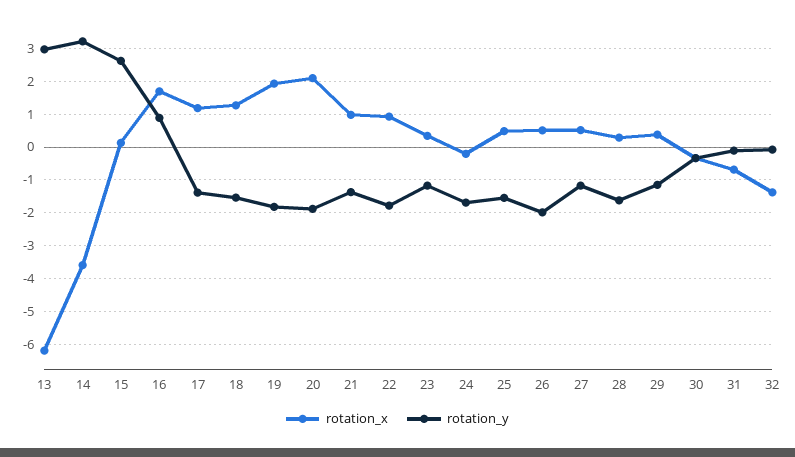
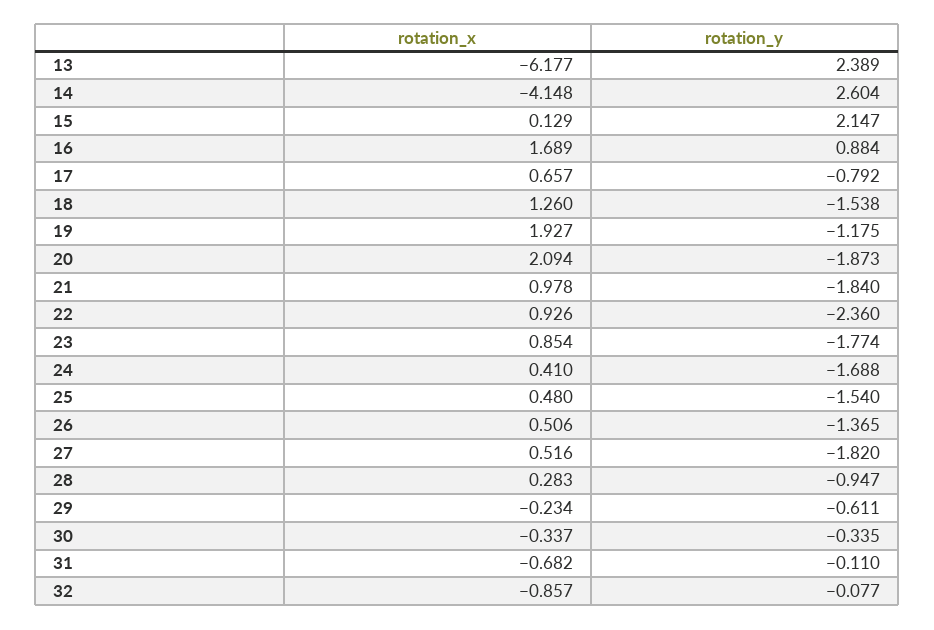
rotation_y, 13: 3 -> 2.389
rotation_x, 14: -3.6 -> -4.148
rotation_y, 14: 3.2 -> 2.604
rotation_y, 15: 2.6 -> 2.147
rotation_x, 17: 1.2 -> 0.657
rotation_y, 17: -1.4 -> -0.792
rotation_y, 19: -1.8 -> -1.175
rotation_y, 21: -1.4 -> -1.84
rotation_y, 22: -1.8 -> -2.36
rotation_x, 23: 0.4 -> 0.854
rotation_y, 23: -1.2 -> -1.774
rotation_x, 24: -0.2 -> 0.41
rotation_y, 26: -2 -> -1.365
rotation_y, 27: -1.2 -> -1.82
rotation_y, 28: -1.6 -> -0.947
rotation_x, 29: 0.4 -> -0.234
rotation_y, 29: -1.2 -> -0.611
rotation_x, 32: -1.4 -> -0.857

